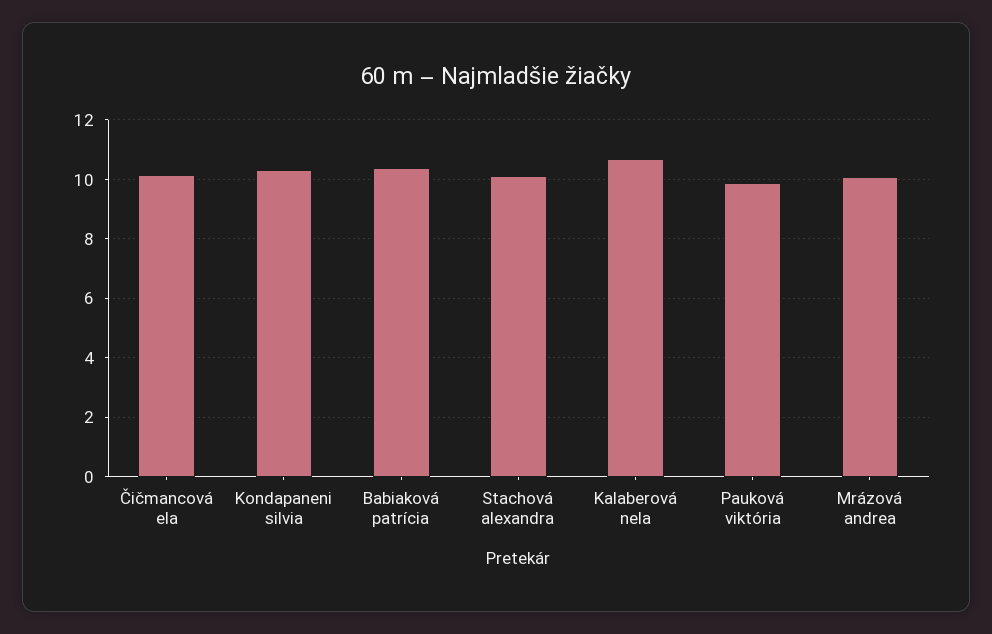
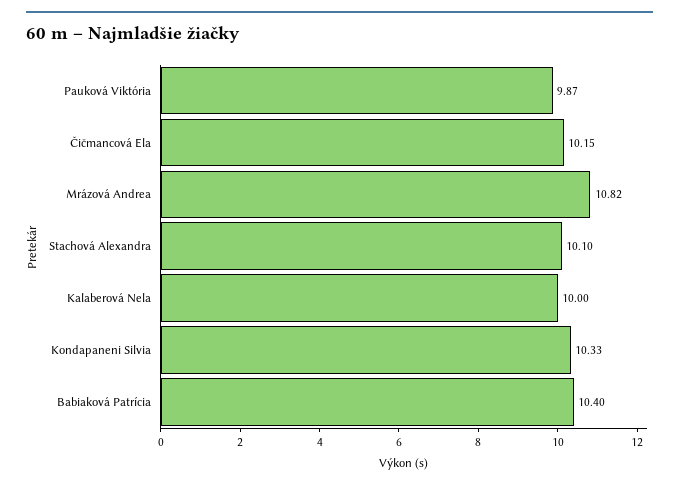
Kalaberová nela: 10.75 -> 10
Mrázová andrea: 10 -> 10.82

